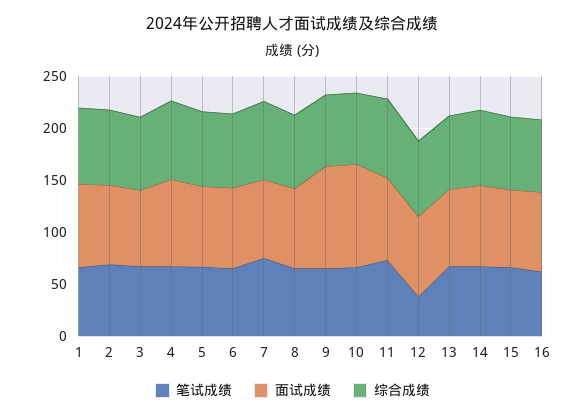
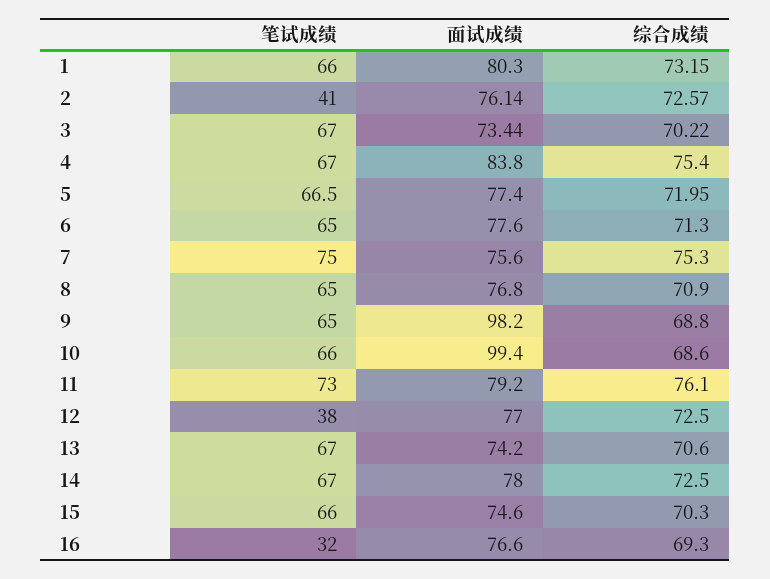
笔试成绩, 2: 70 -> 41
笔试成绩, 16: 60 -> 32

